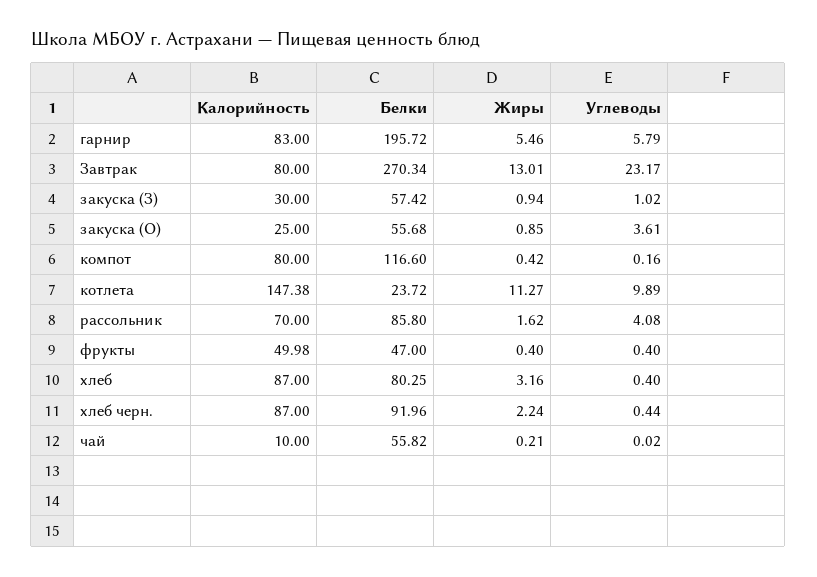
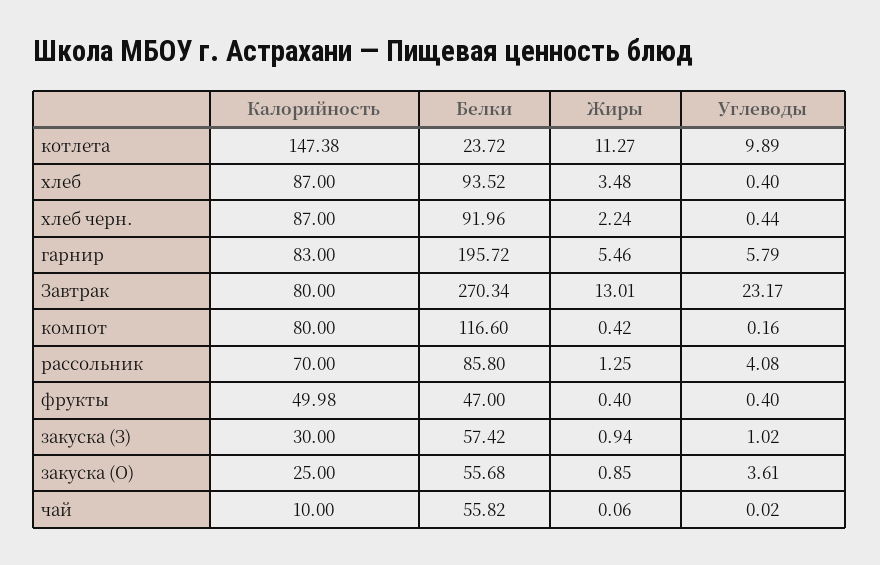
Жиры, рассольник: 1.62 -> 1.25
Белки, хлеб: 80.25 -> 93.52
Жиры, хлеб: 3.16 -> 3.48
Жиры, чай: 0.21 -> 0.06

